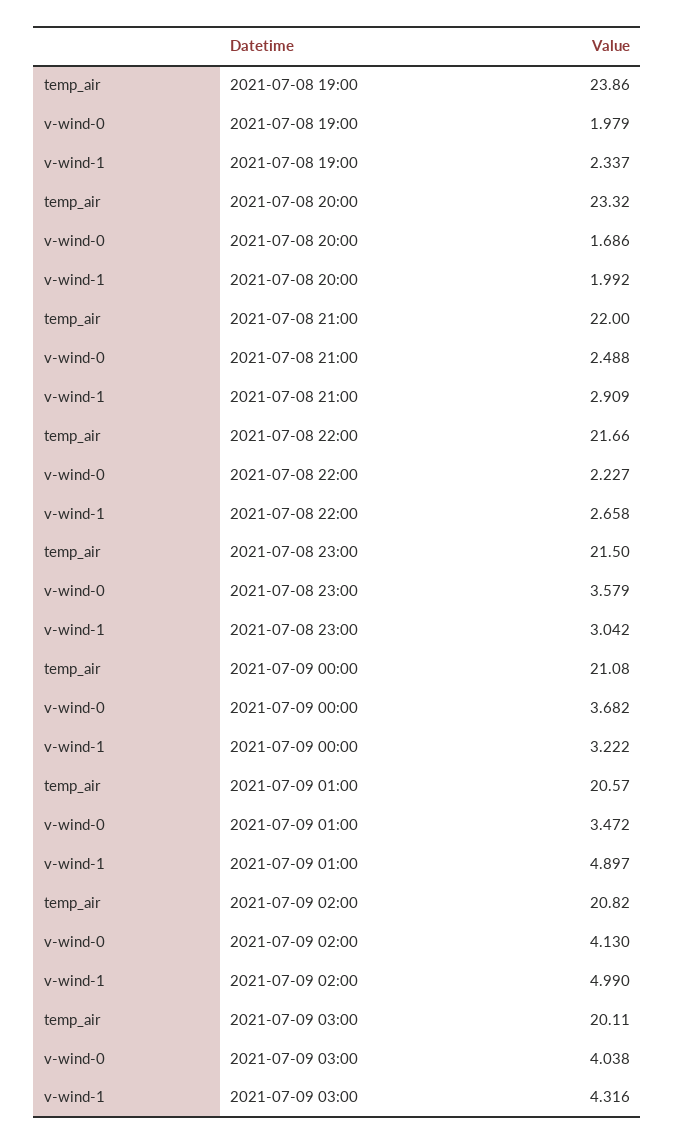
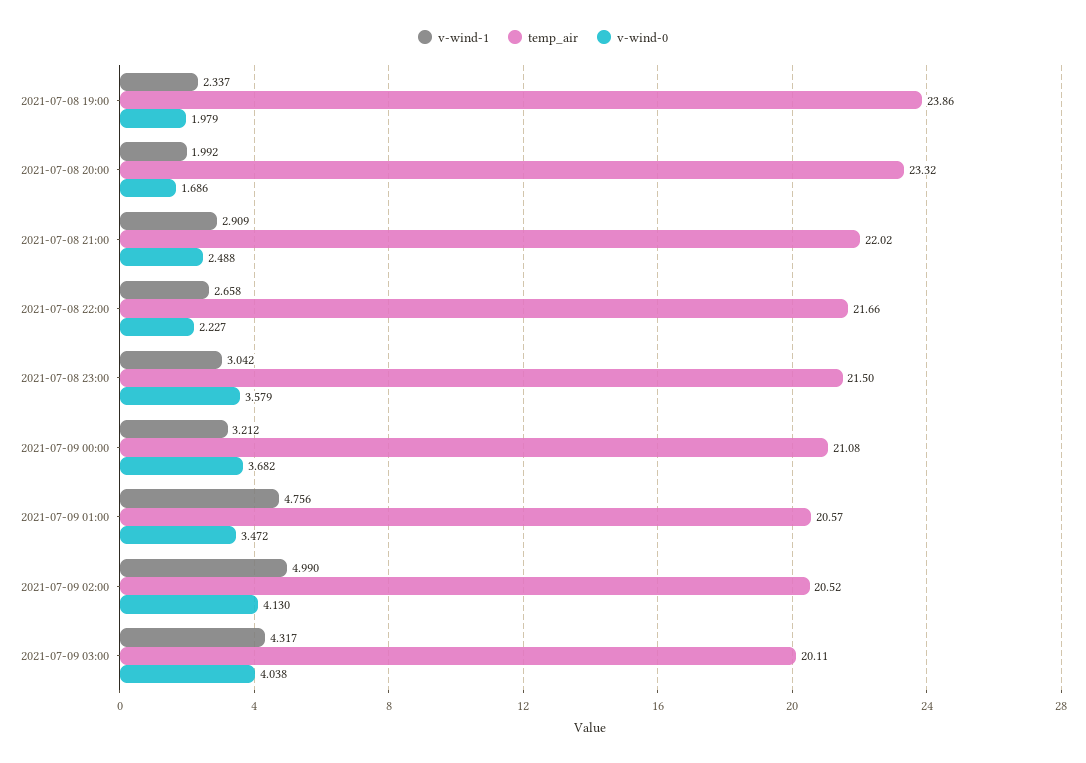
temp_air, 2021-07-08 21:00: 22 -> 22.02
v-wind-1, 2021-07-09 00:00: 3.222 -> 3.212
v-wind-1, 2021-07-09 01:00: 4.897 -> 4.756
temp_air, 2021-07-09 02:00: 20.82 -> 20.52
v-wind-1, 2021-07-09 03:00: 4.316 -> 4.317

